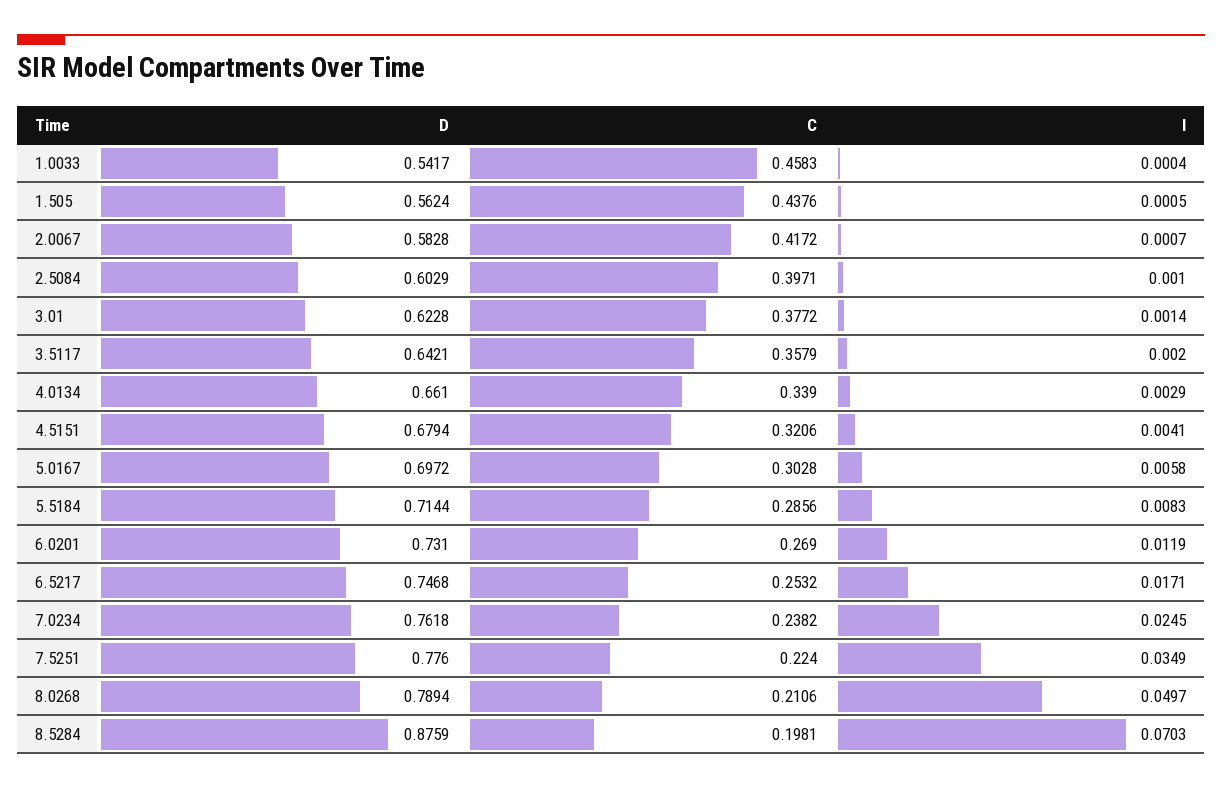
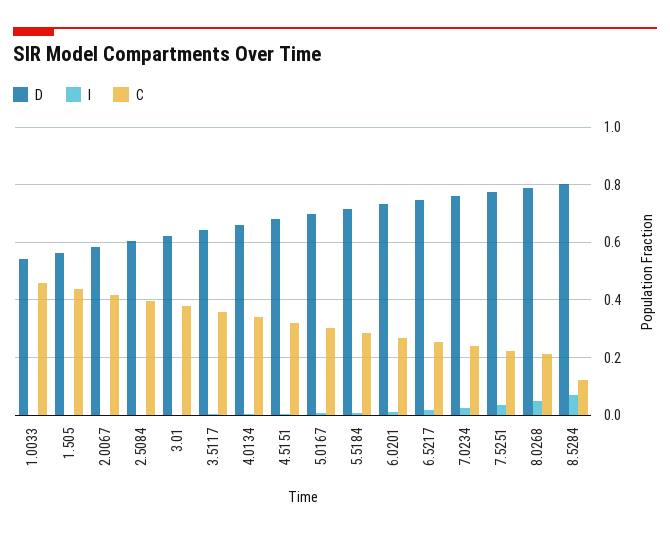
D, 8.5284: 0.8759 -> 0.8
C, 8.5284: 0.1981 -> 0.125

